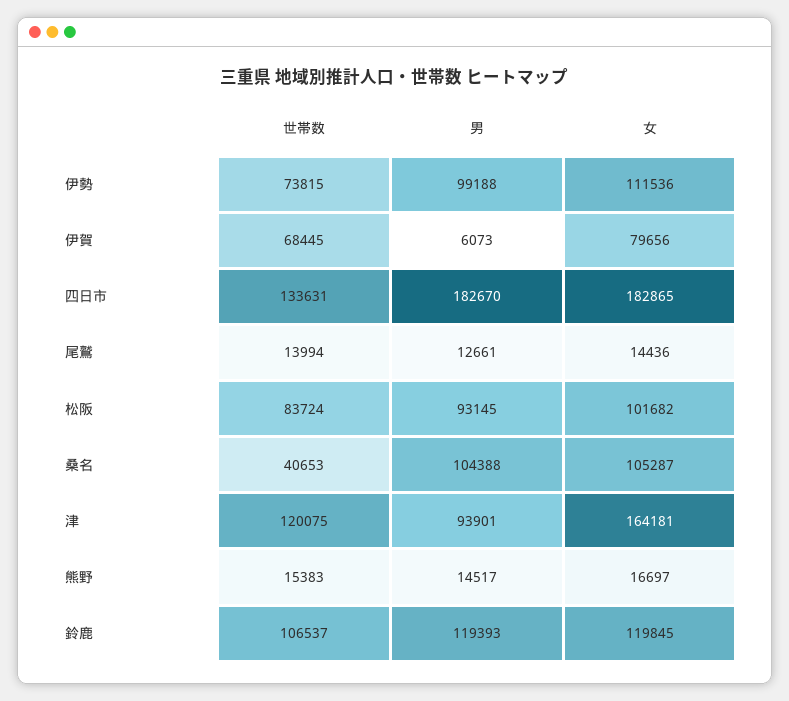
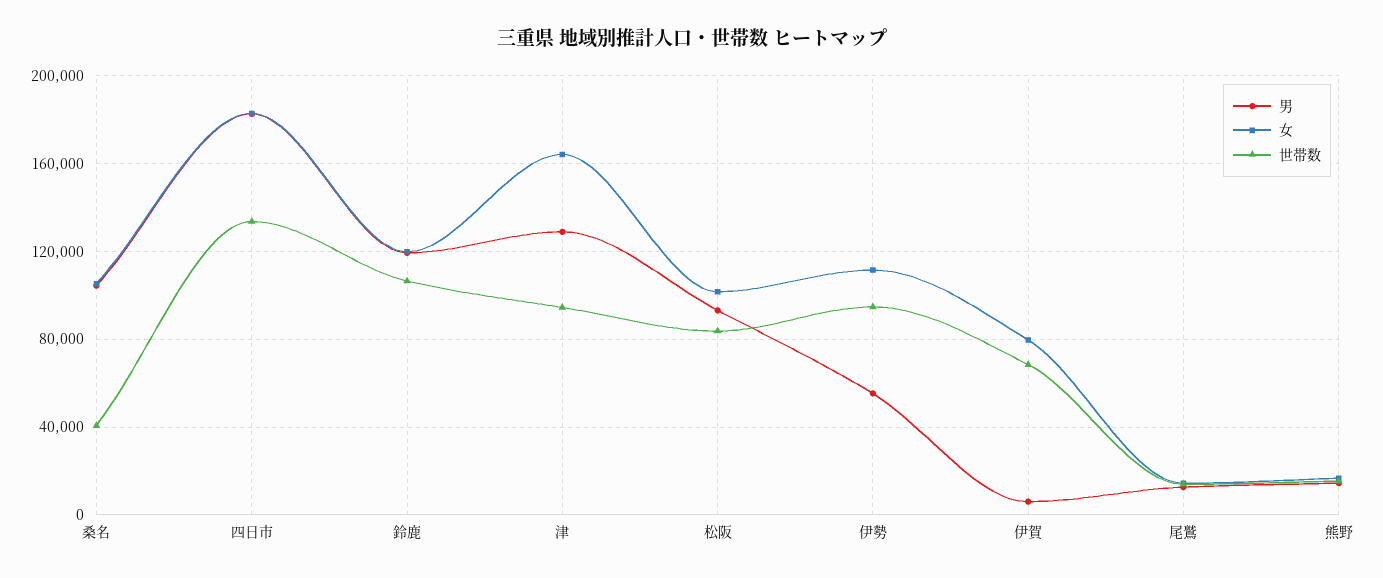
世帯数, 伊勢: 73815 -> 95000
男, 伊勢: 99188 -> 55000
世帯数, 津: 120075 -> 95000
男, 津: 93901 -> 130000

